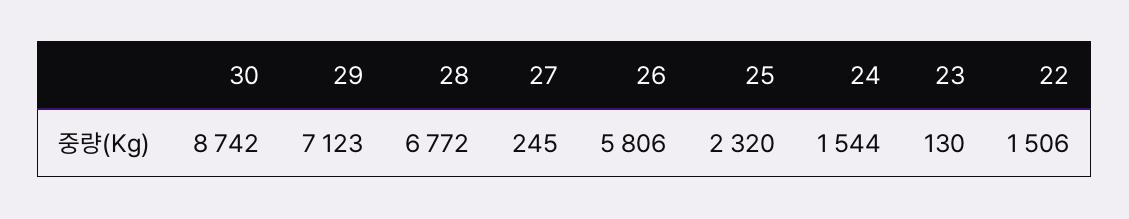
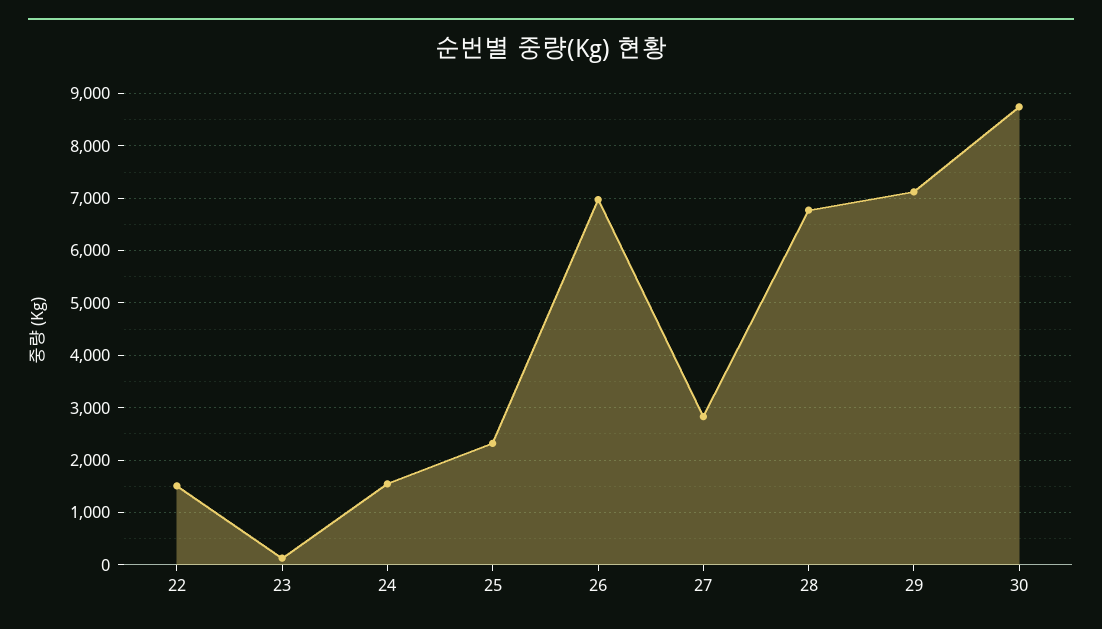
27: 245 -> 2800
26: 5806 -> 7000

